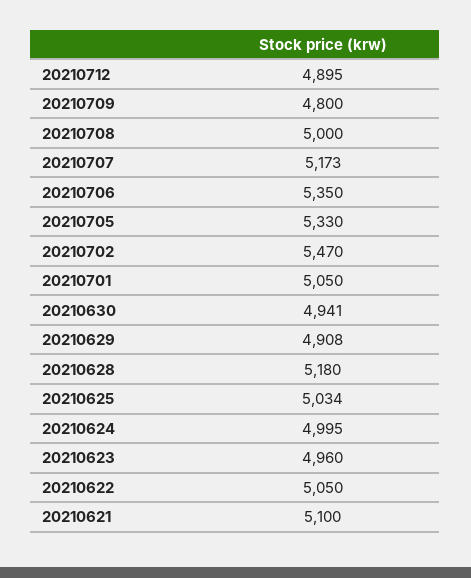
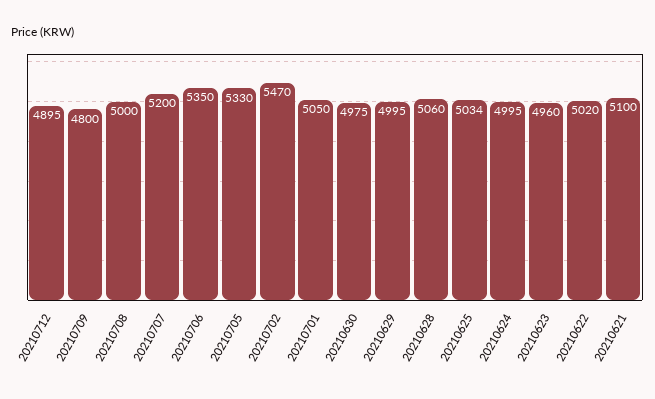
20210707: 5173 -> 5200
20210630: 4941 -> 4975
20210629: 4908 -> 4995
20210628: 5180 -> 5060
20210622: 5050 -> 5020

